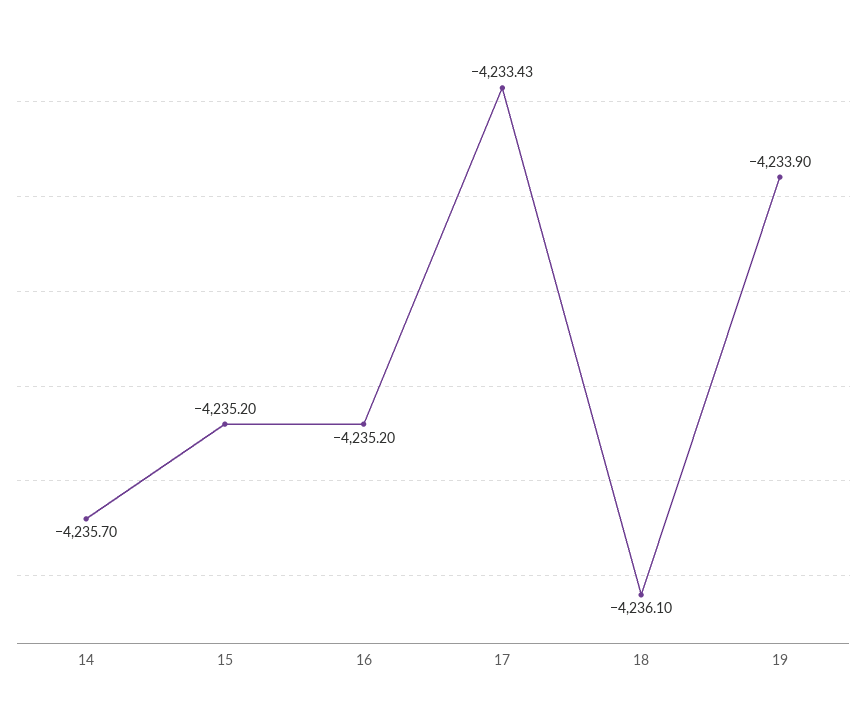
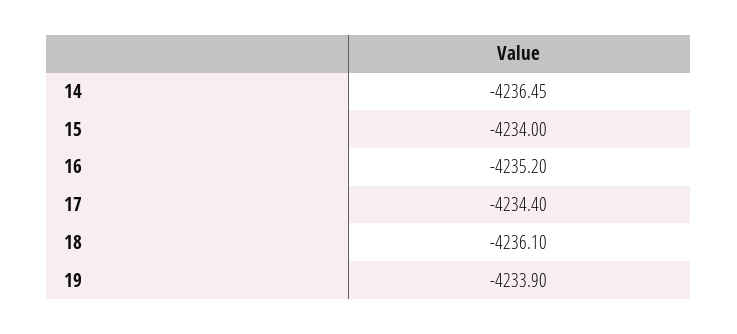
14: -4235.7 -> -4236.45
15: -4235.2 -> -4234
17: -4233.43 -> -4234.4

